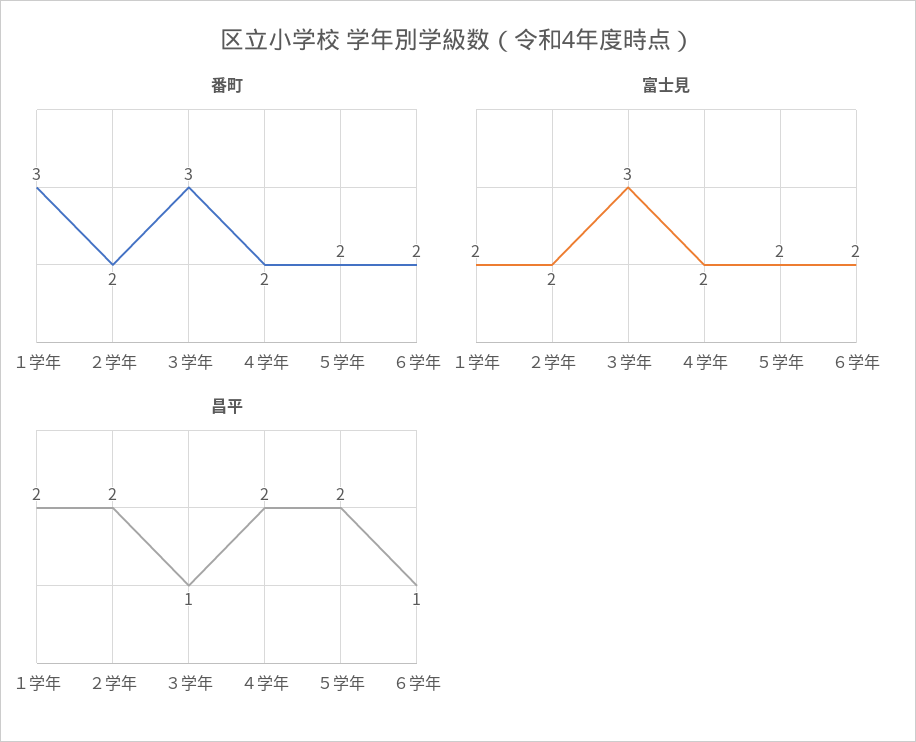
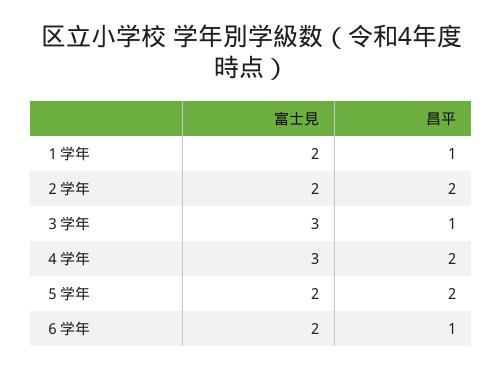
番町, １学年: 3 -> none
番町, ２学年: 2 -> none
番町, ３学年: 3 -> none
番町, ４学年: 2 -> none
番町, ５学年: 2 -> none
番町, ６学年: 2 -> none
富士見, ４学年: 2 -> 3
昌平, １学年: 2 -> 1

